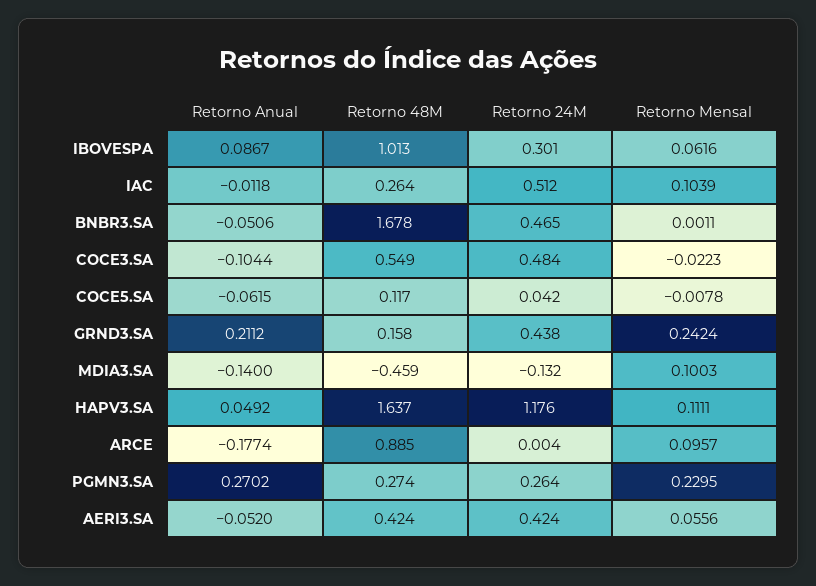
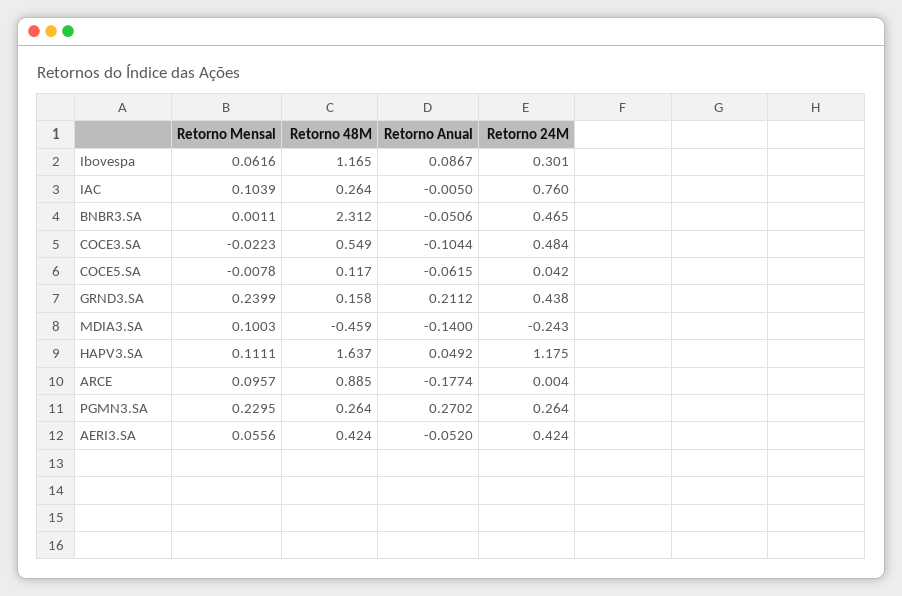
Retorno 48M, IBOVESPA: 1.013 -> 1.165
Retorno Anual, IAC: -0.0118 -> -0.005
Retorno 24M, IAC: 0.512 -> 0.76
Retorno 48M, BNBR3.SA: 1.678 -> 2.312
Retorno Mensal, GRND3.SA: 0.2424 -> 0.2399
Retorno 24M, MDIA3.SA: -0.132 -> -0.243
Retorno 24M, HAPV3.SA: 1.176 -> 1.175
Retorno 48M, PGMN3.SA: 0.274 -> 0.264

